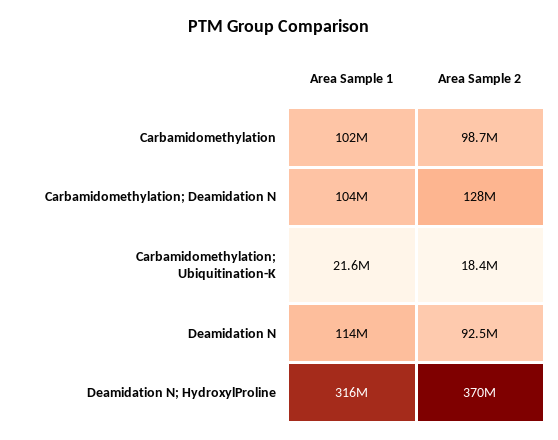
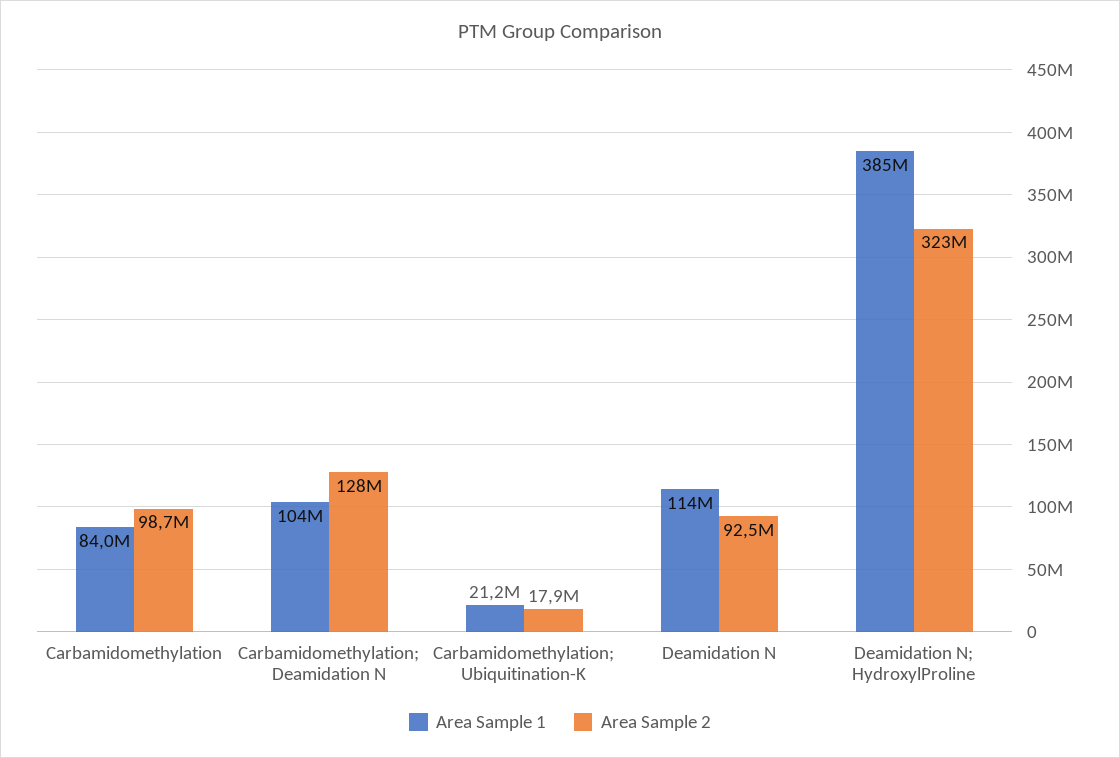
Area Sample 1, Carbamidomethylation: 102000000 -> 84000000
Area Sample 1, Carbamidomethylation; Ubiquitination-K: 21600000 -> 21200000
Area Sample 2, Carbamidomethylation; Ubiquitination-K: 18400000 -> 17900000
Area Sample 1, Deamidation N; HydroxylProline: 316000000 -> 385000000
Area Sample 2, Deamidation N; HydroxylProline: 370000000 -> 323000000

